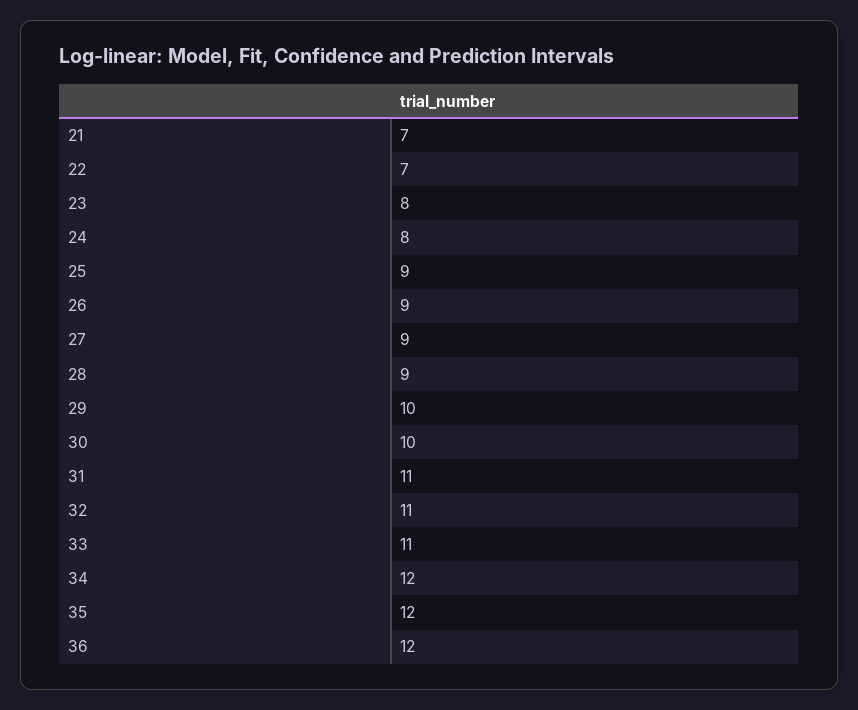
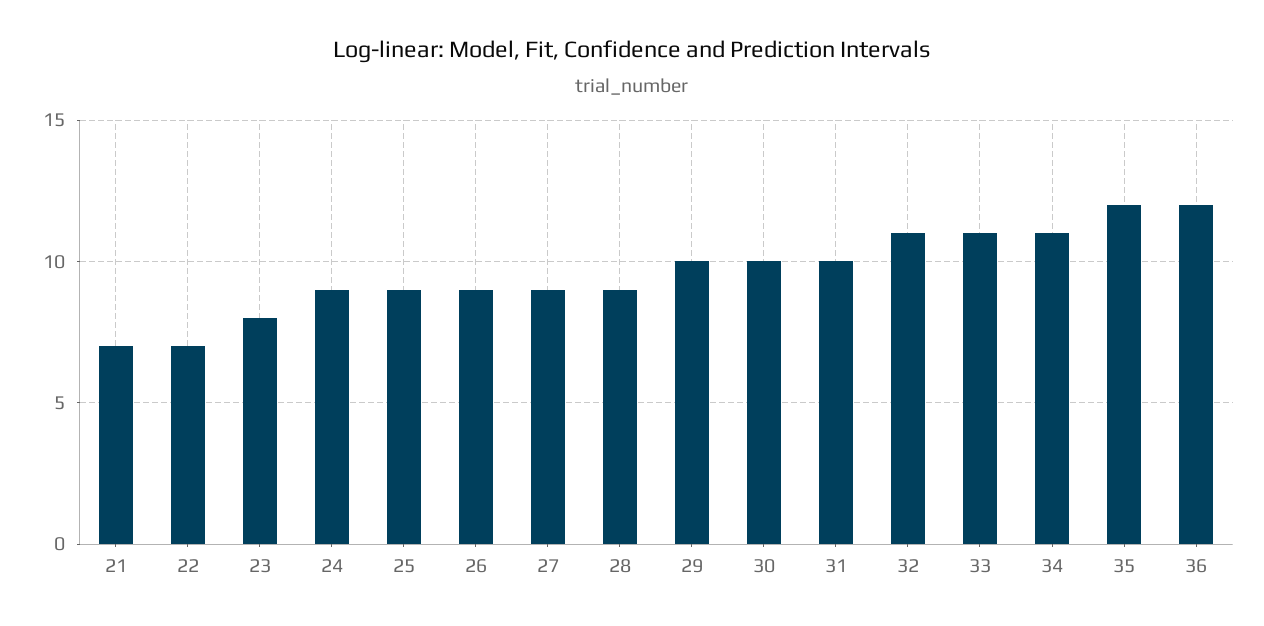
24: 8 -> 9
31: 11 -> 10
34: 12 -> 11

